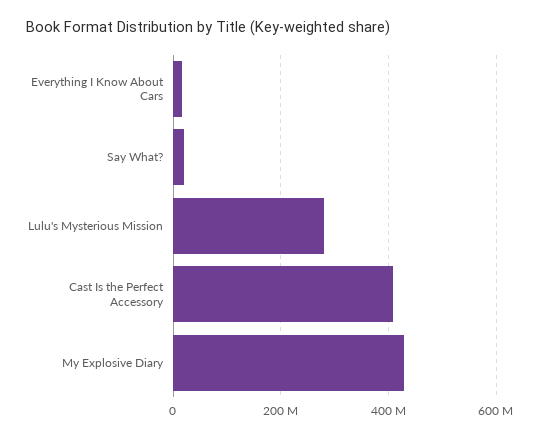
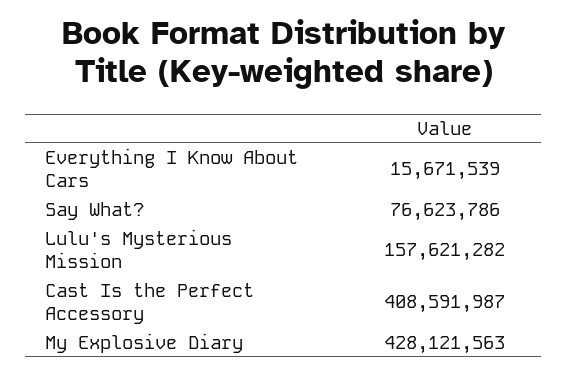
Say What?: 20000000 -> 76623786
Lulu's Mysterious Mission: 280000000 -> 157621282

